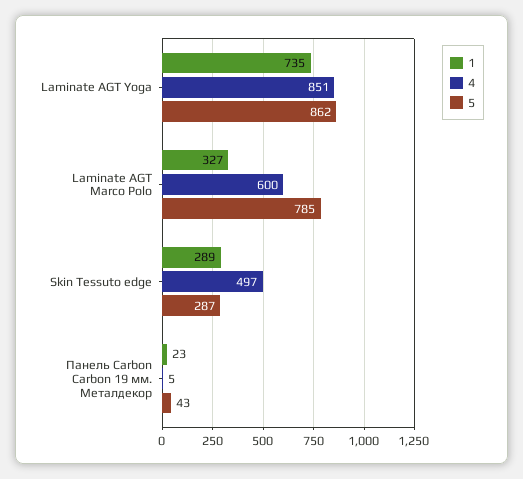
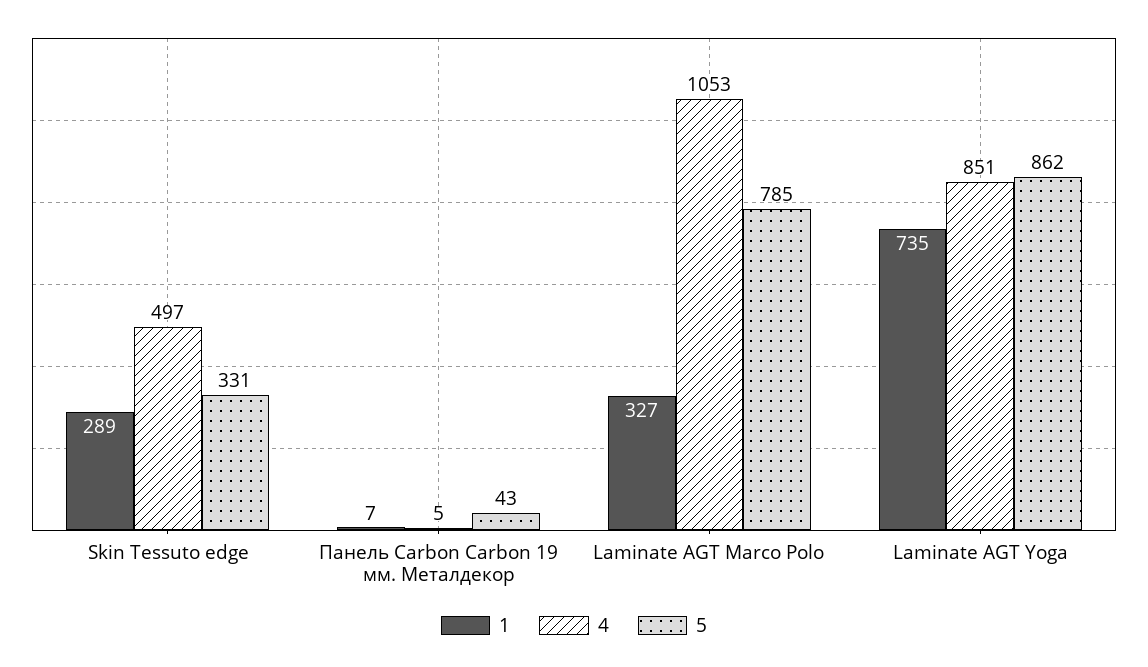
4, Laminate AGT Marco Polo: 600 -> 1053
5, Skin Tessuto edge: 287 -> 331
1, Панель Carbon Carbon 19 мм. Металдекор: 23 -> 7

